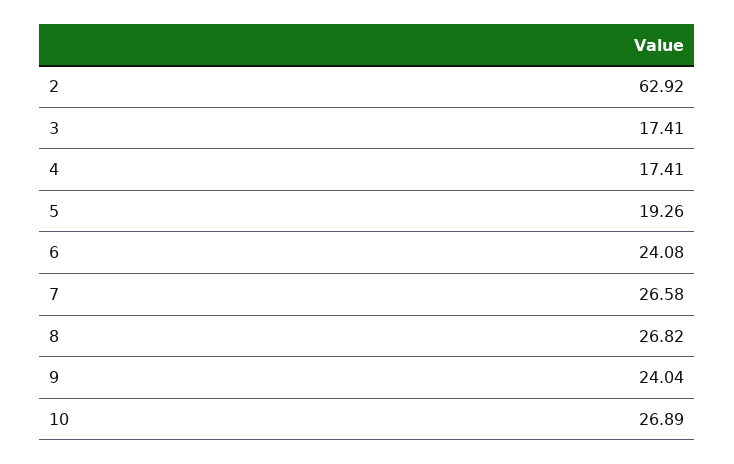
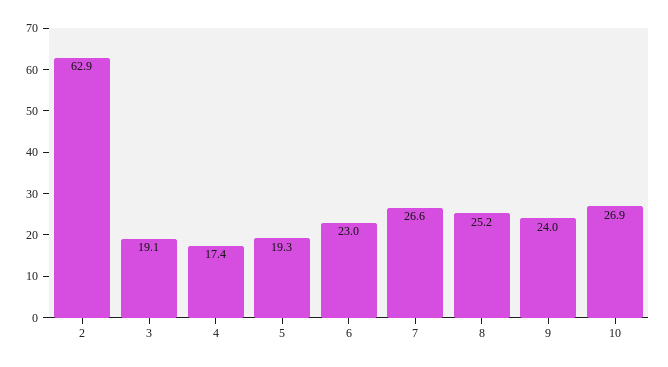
3: 17.41 -> 19.1
6: 24.08 -> 23
8: 26.82 -> 25.2

